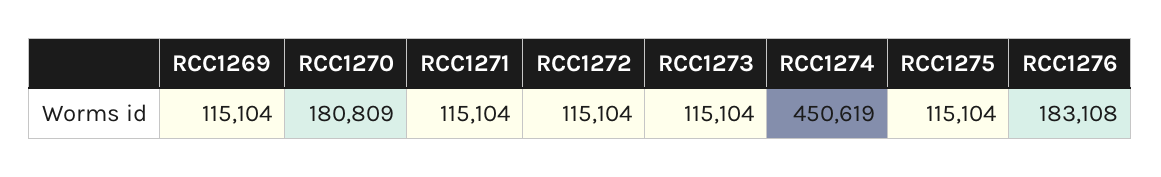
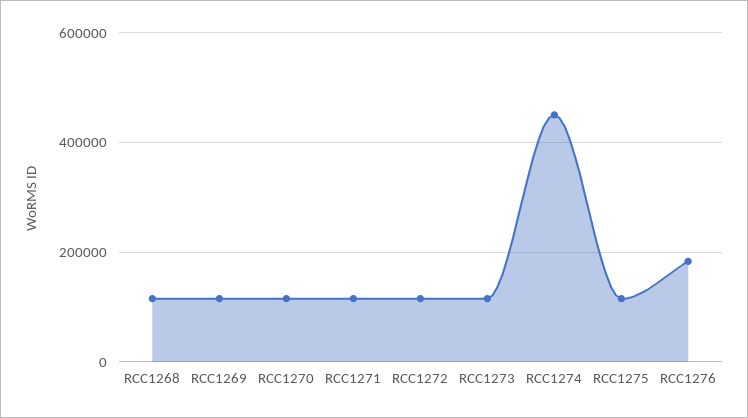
RCC1270: 180809 -> 120000
RCC1268: none -> 120000

